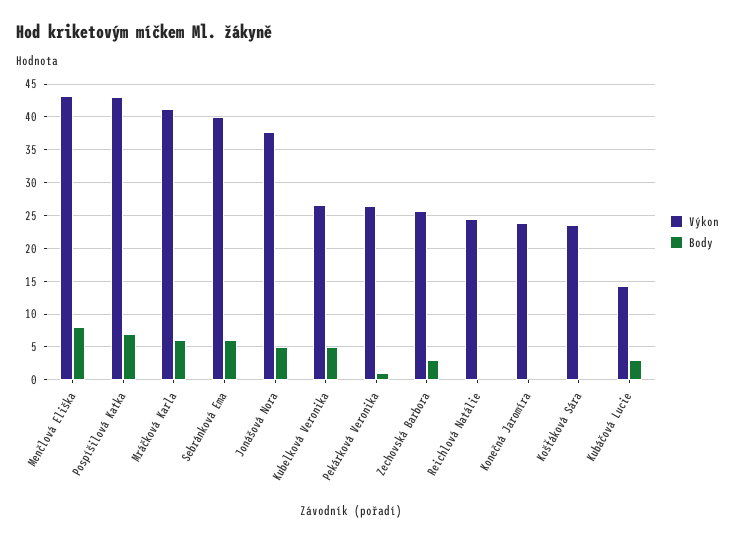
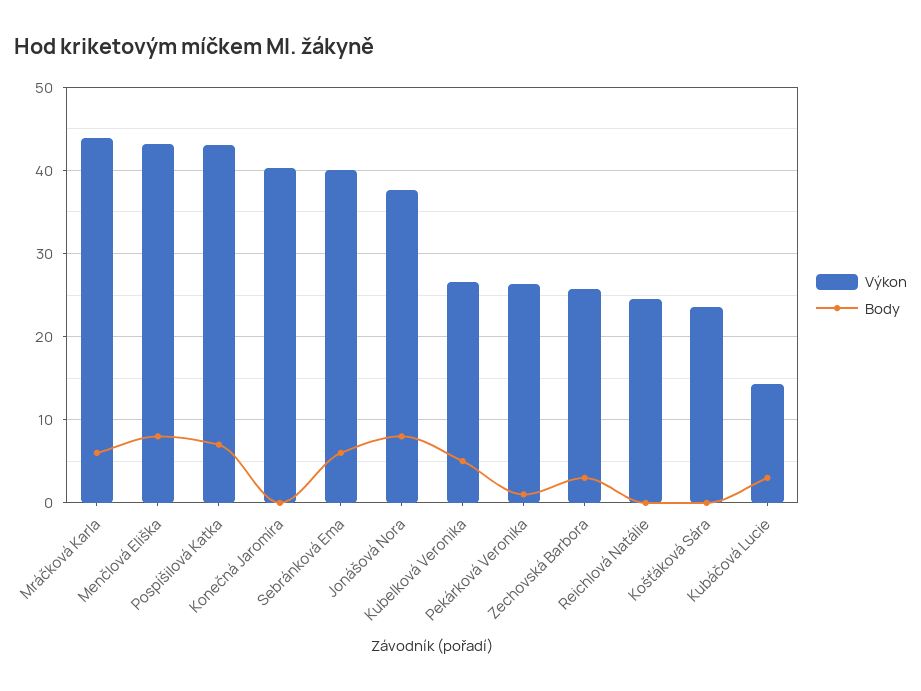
Výkon, Mráčková Karla: 41 -> 44
Body, Jonášová Nora: 5 -> 8
Výkon, Konečná Jaromíra: 24 -> 40

